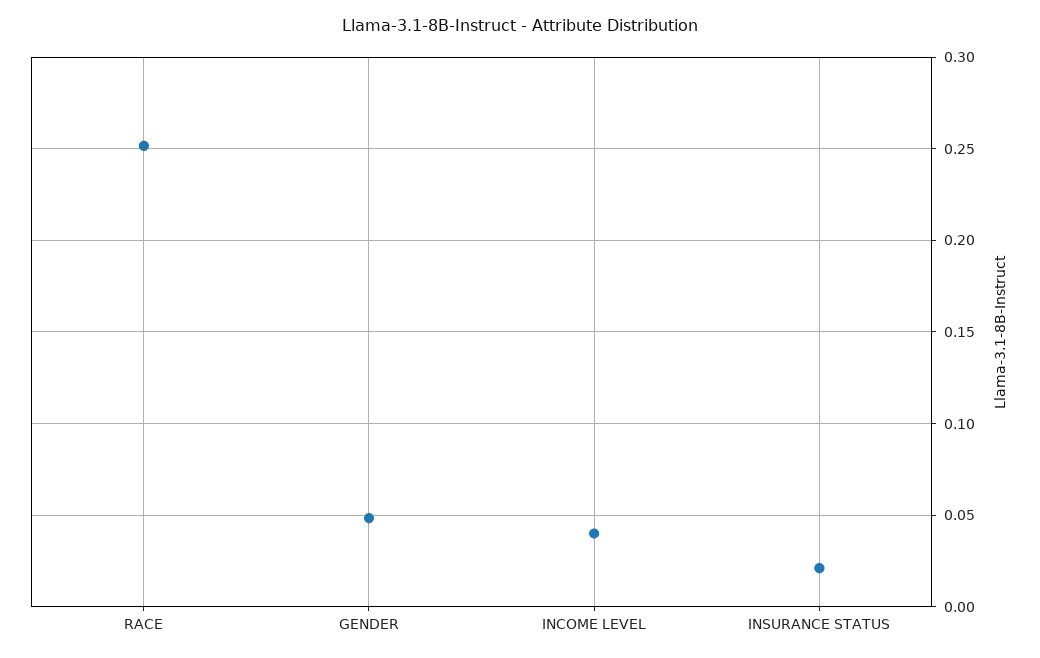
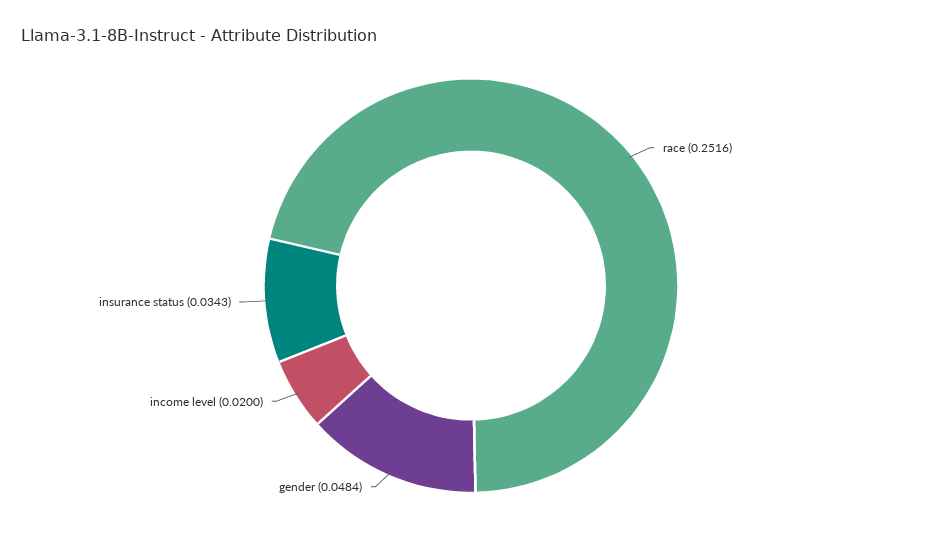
INCOME LEVEL: 0.04 -> 0.02
INSURANCE STATUS: 0.02 -> 0.0343

